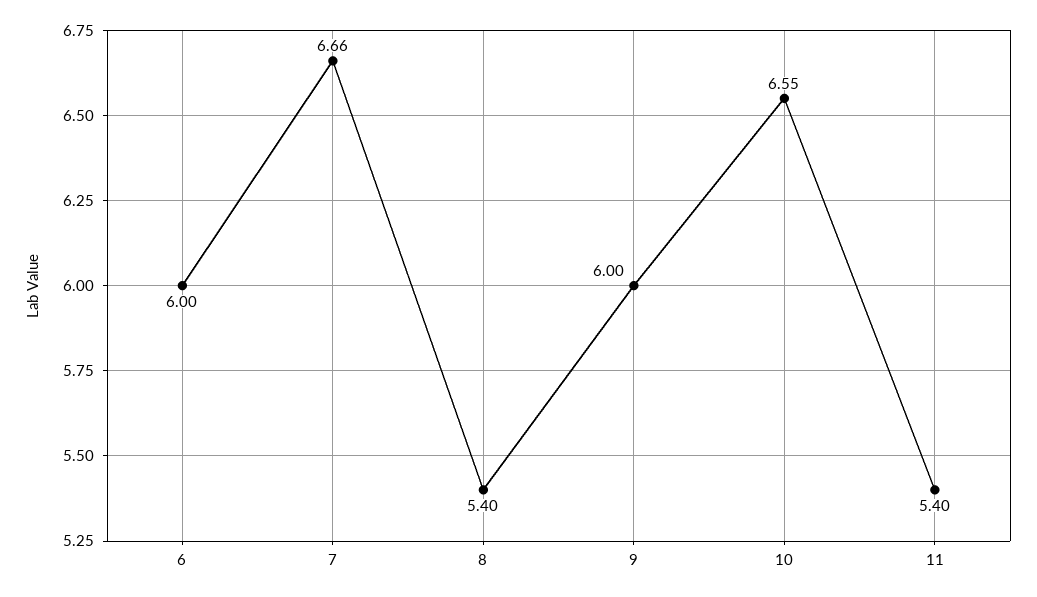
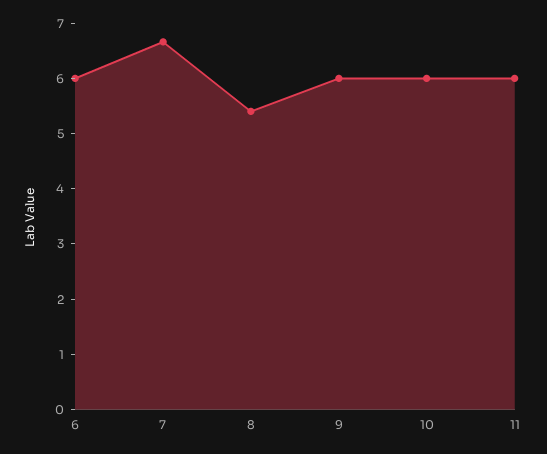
10: 6.55 -> 6
11: 5.4 -> 6

